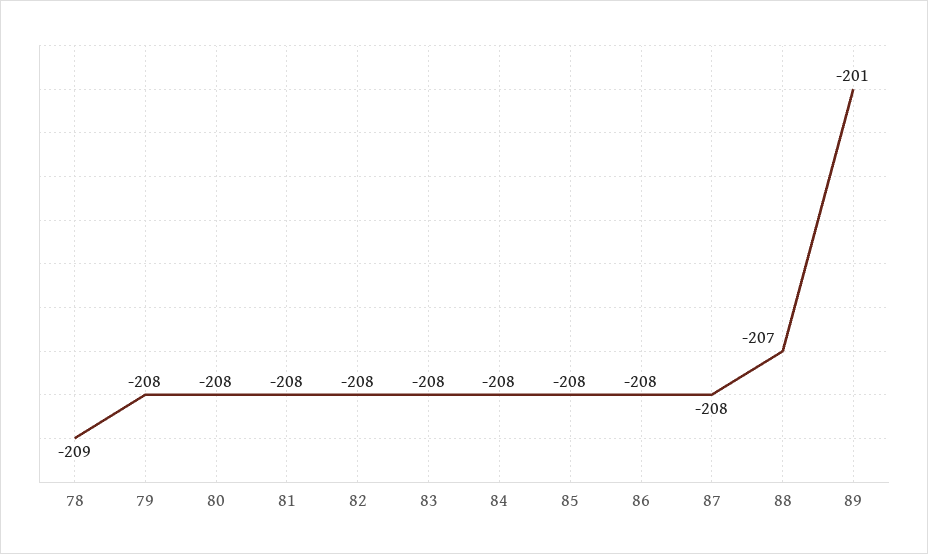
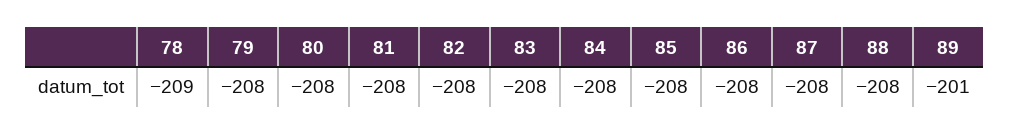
88: -207 -> -208

